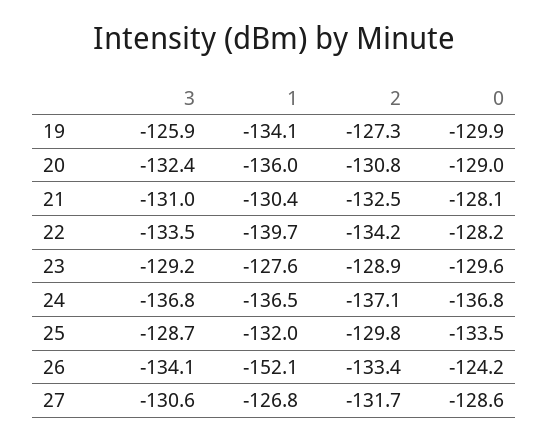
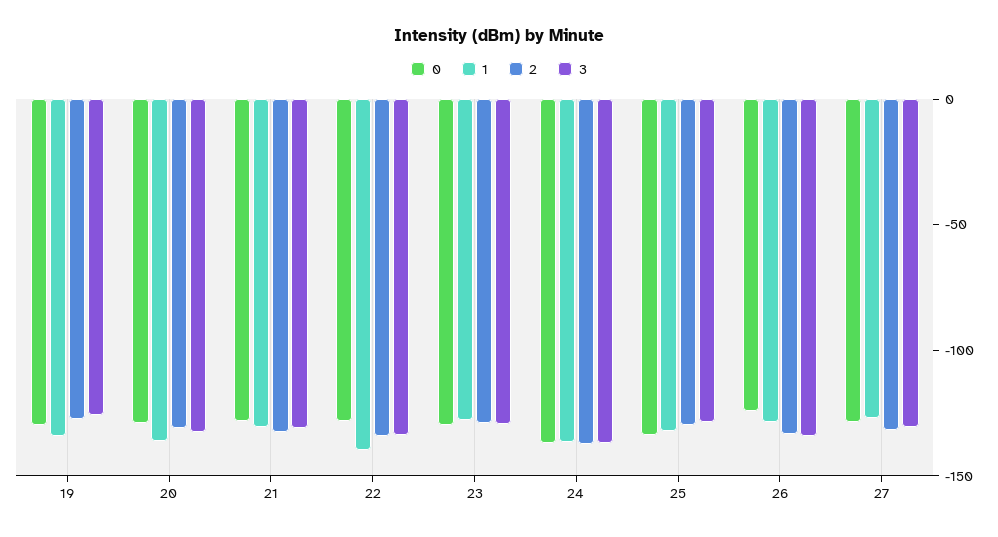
1, 26: -152.1 -> -130

